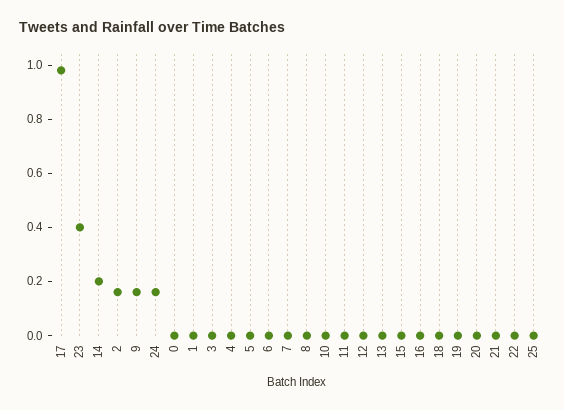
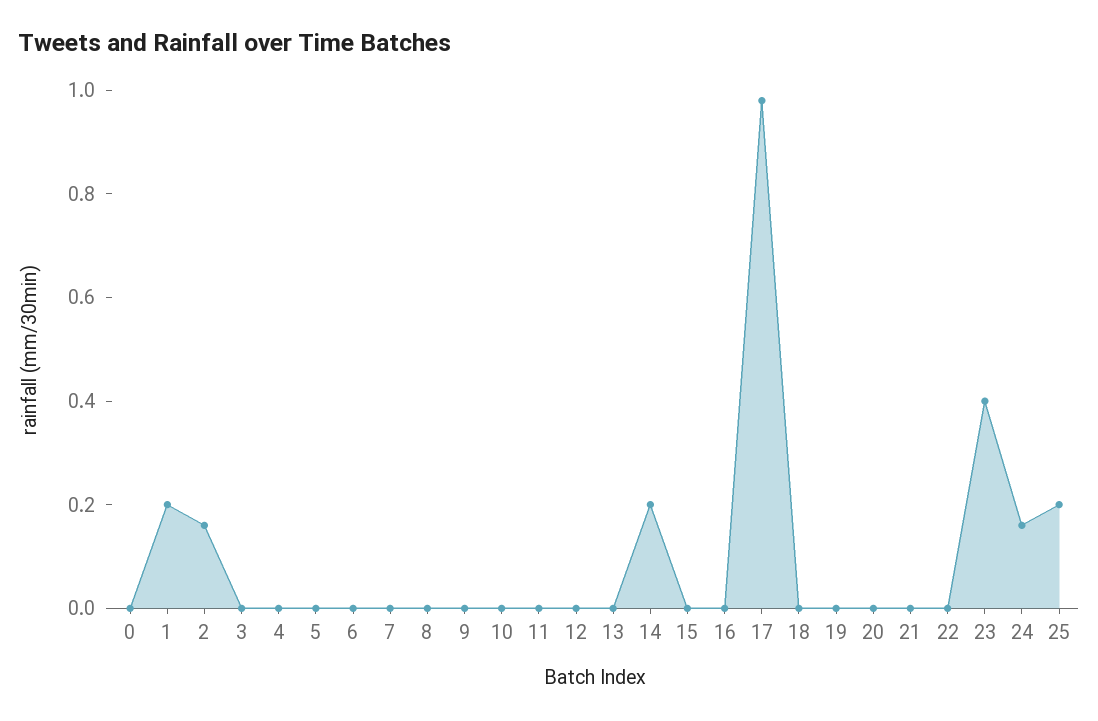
9: 0.15 -> 0
1: 0 -> 0.2
25: 0 -> 0.2

